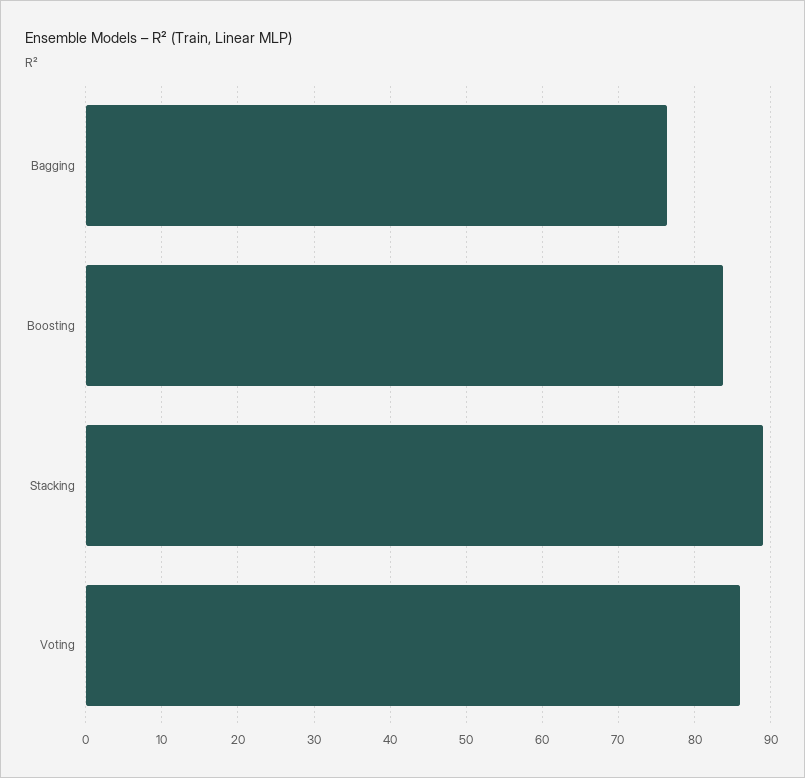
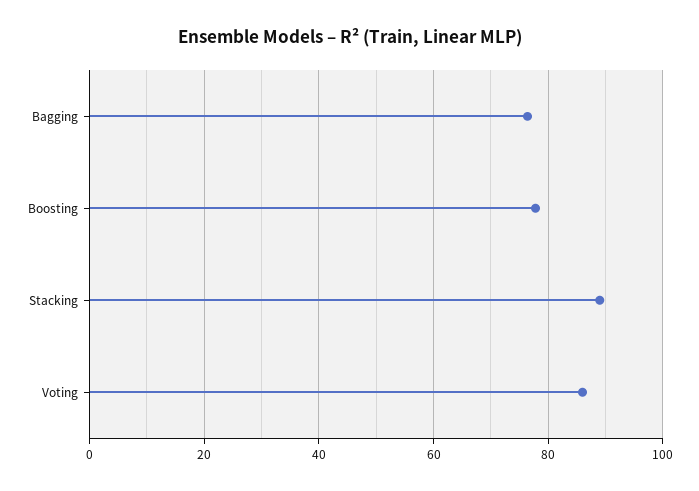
Boosting: 84 -> 78

